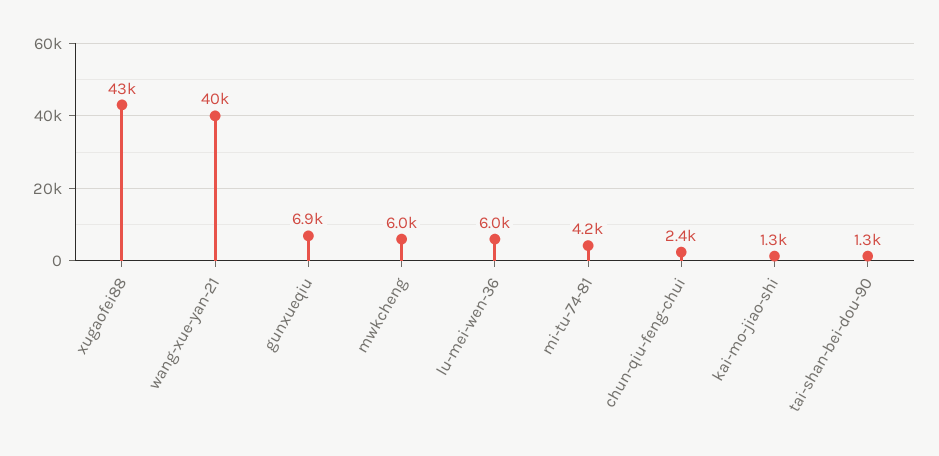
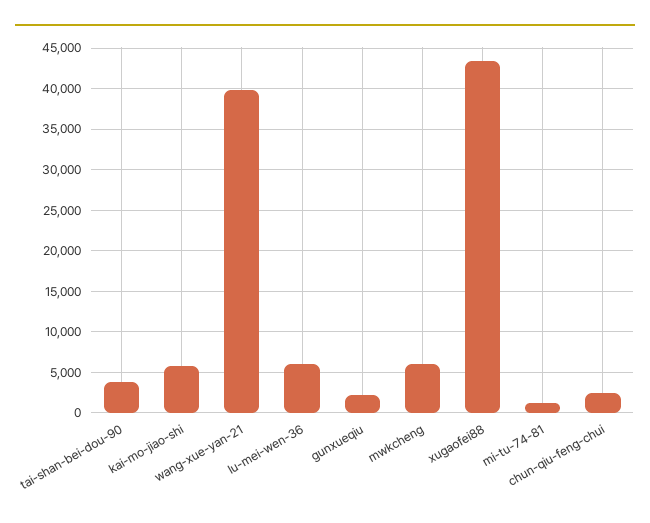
gunxueqiu: 6900 -> 2000
mi-tu-74-81: 4200 -> 1000
kai-mo-jiao-shi: 1300 -> 6000
tai-shan-bei-dou-90: 1300 -> 4000

